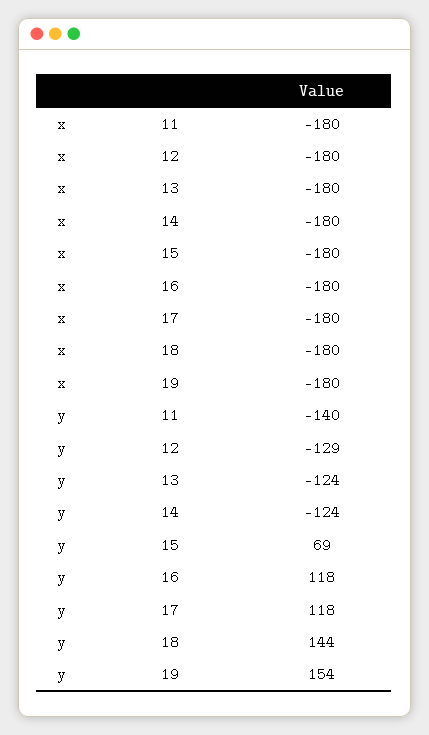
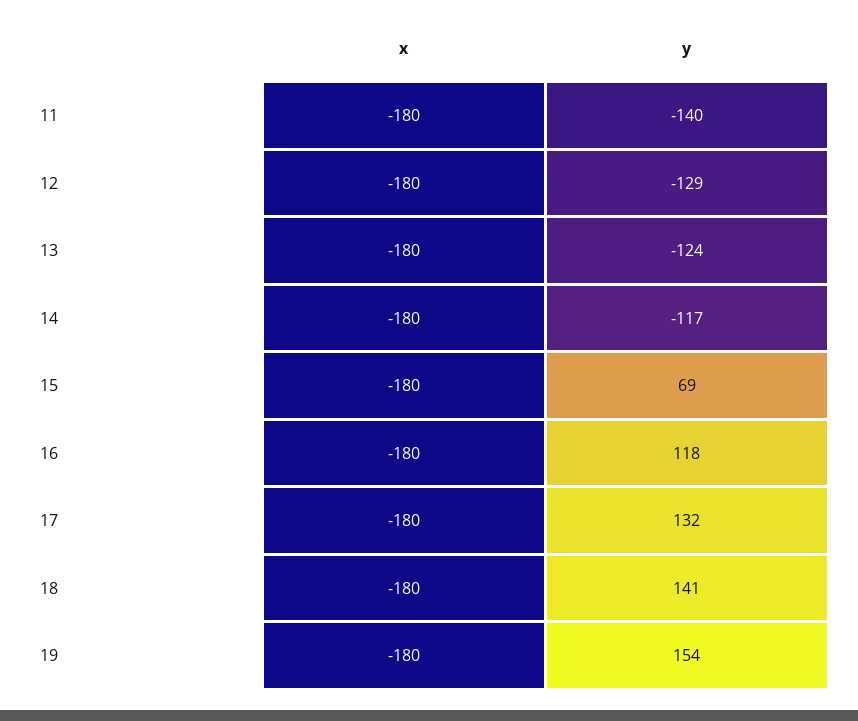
y, 14: -124 -> -117
y, 17: 118 -> 132
y, 18: 144 -> 141

